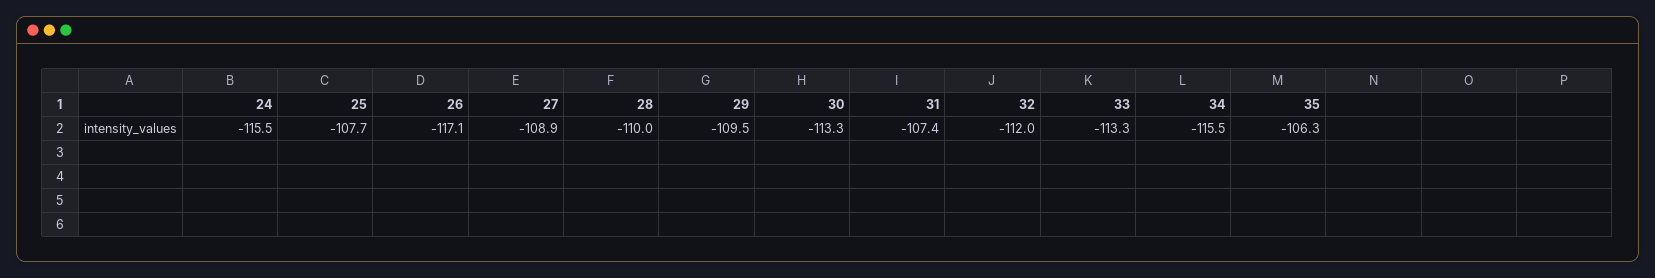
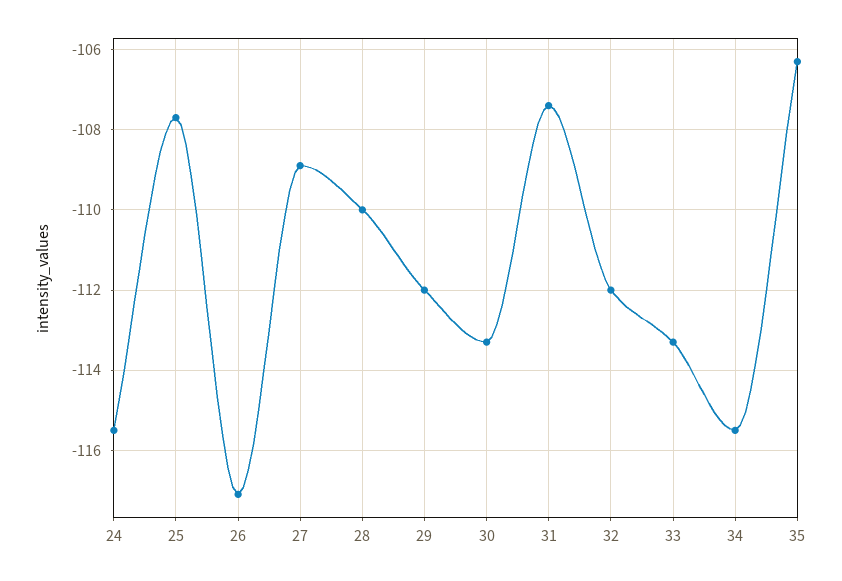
29: -109.5 -> -112

